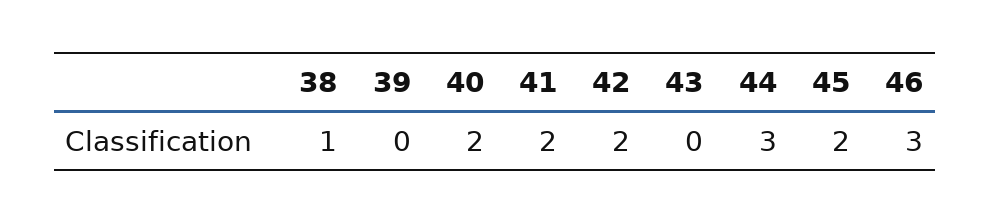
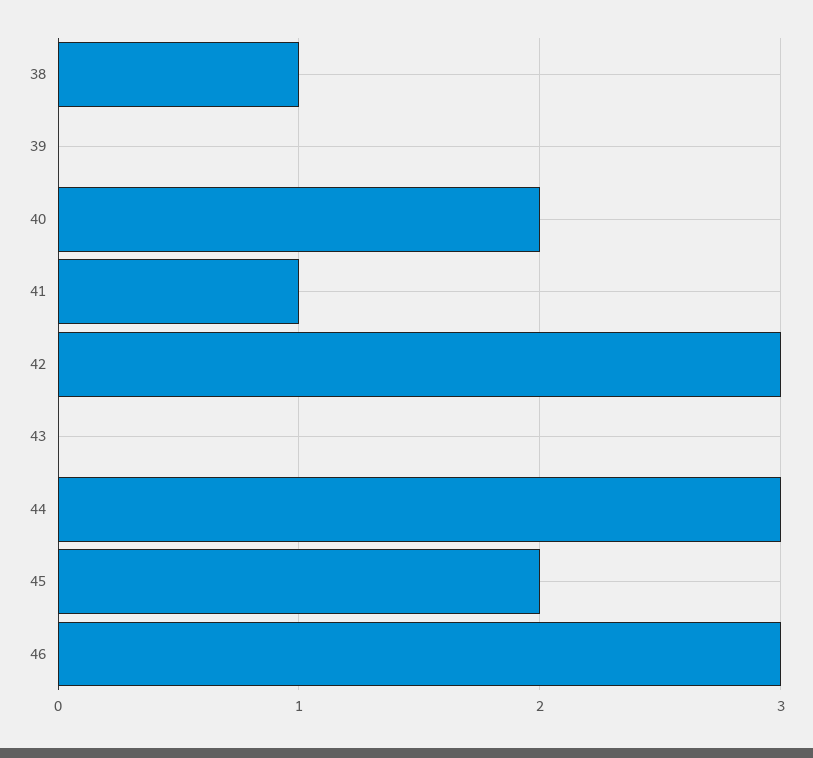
41: 2 -> 1
42: 2 -> 3

